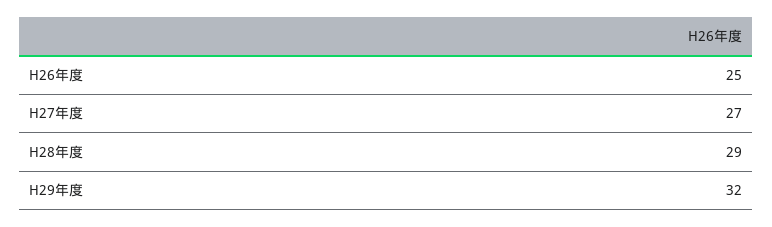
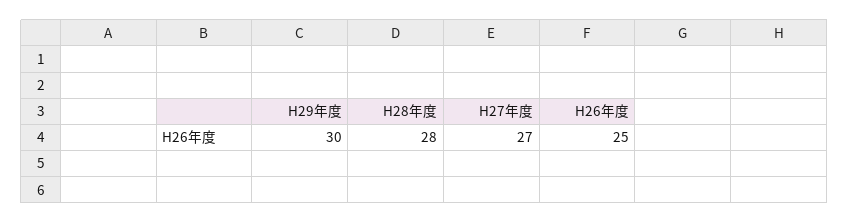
H28年度: 29 -> 28
H29年度: 32 -> 30

